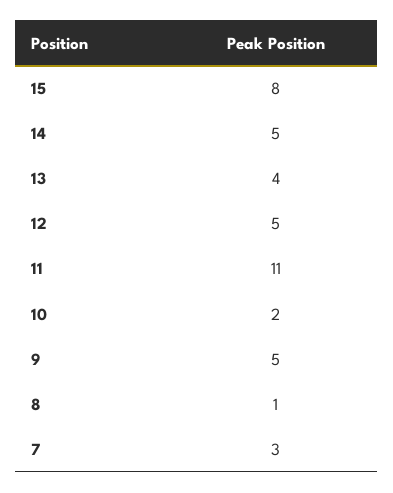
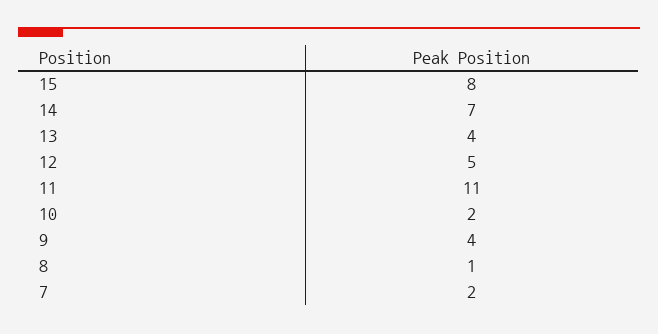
14: 5 -> 7
9: 5 -> 4
7: 3 -> 2

